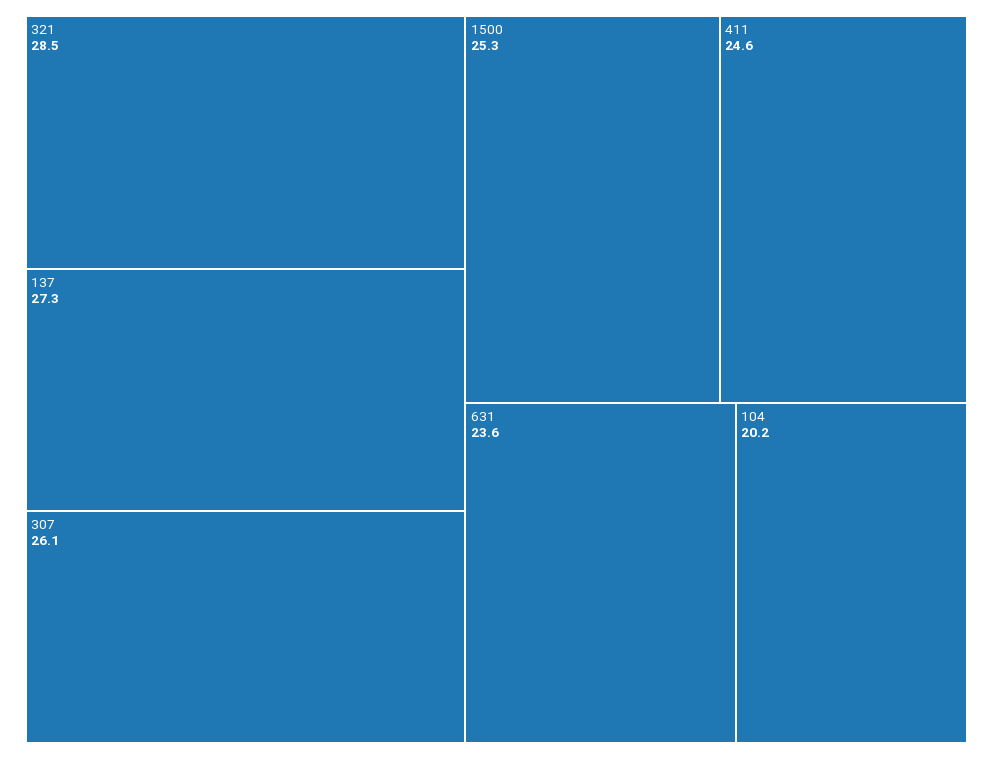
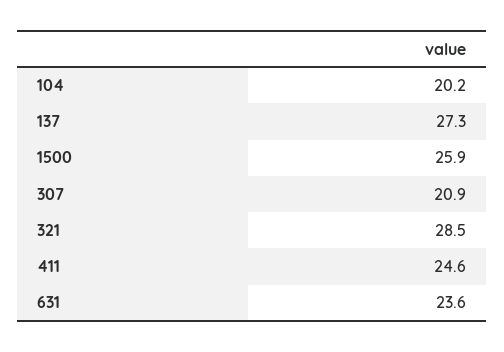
307: 26.1 -> 20.9
1500: 25.3 -> 25.9

